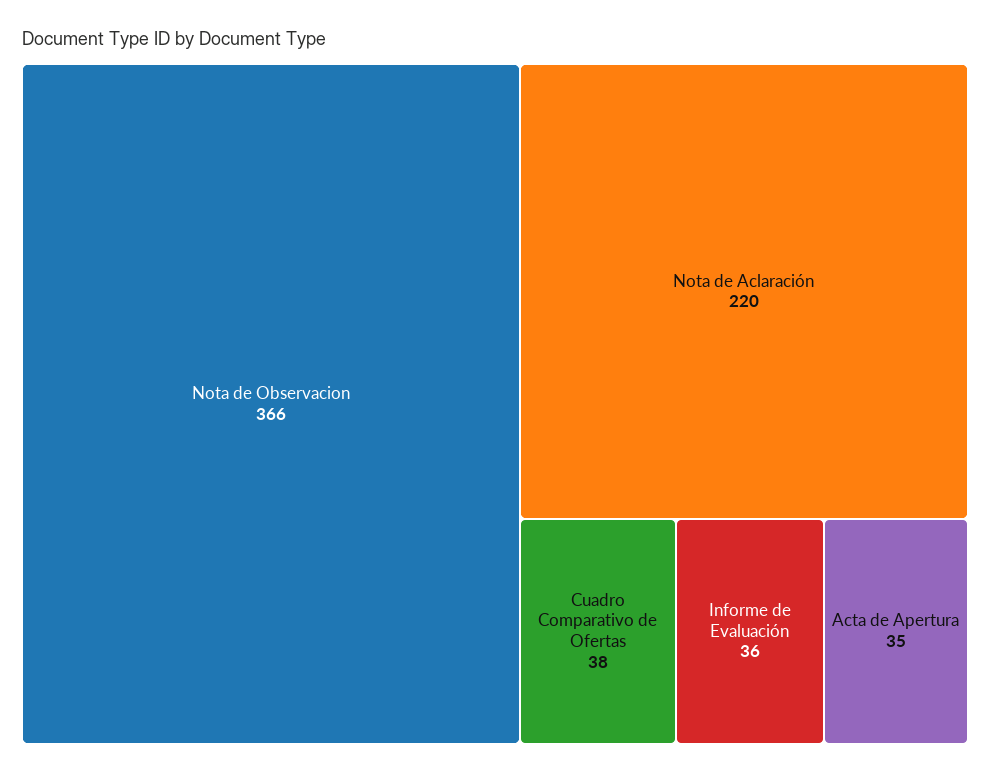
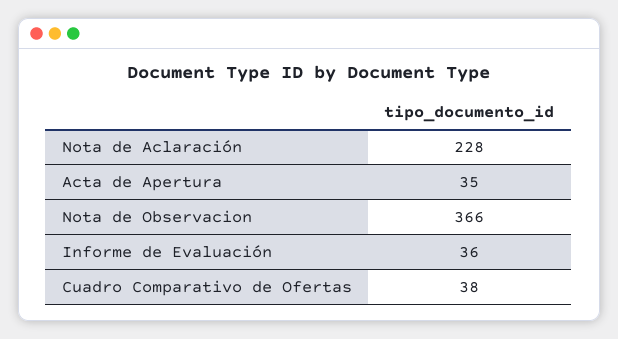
Nota de Aclaración: 220 -> 228

